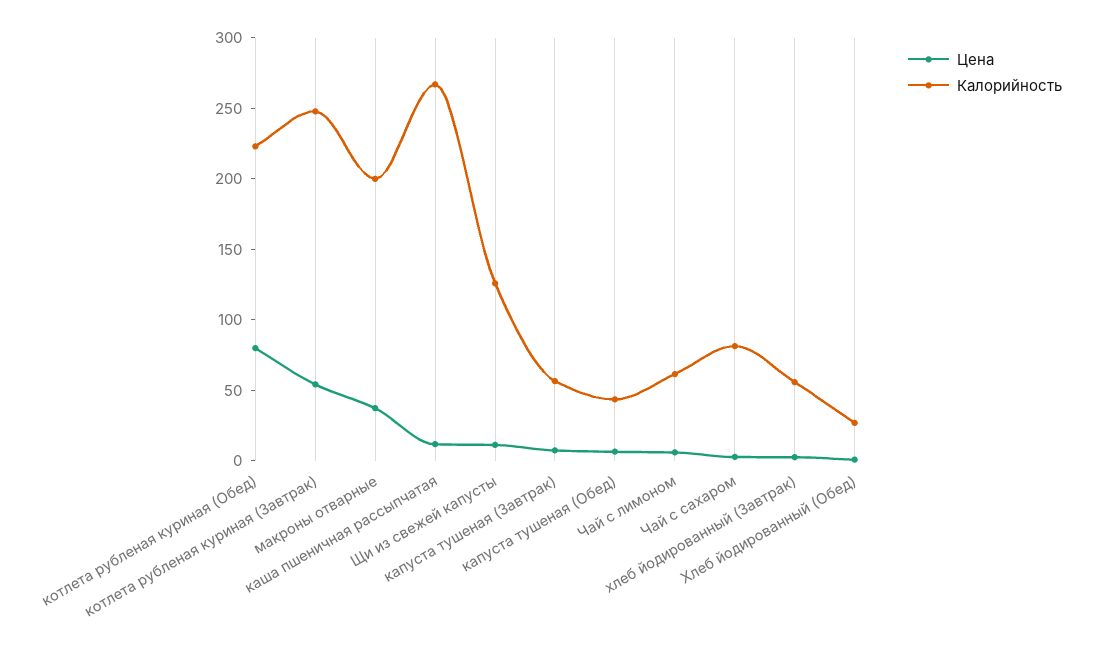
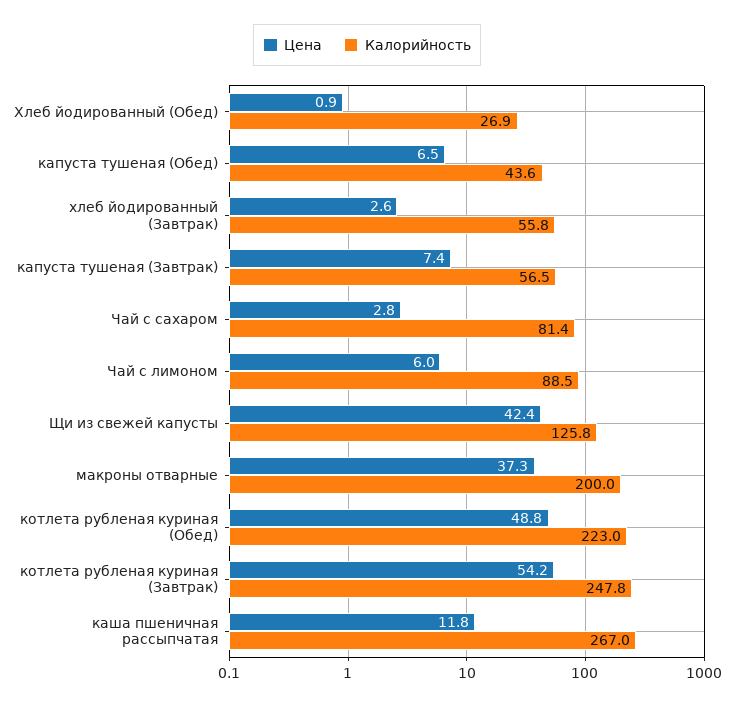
Цена, котлета рубленая куриная (Обед): 80 -> 48.8
Цена, Щи из свежей капусты: 10 -> 42.4
Калорийность, Чай с лимоном: 60 -> 88.5

